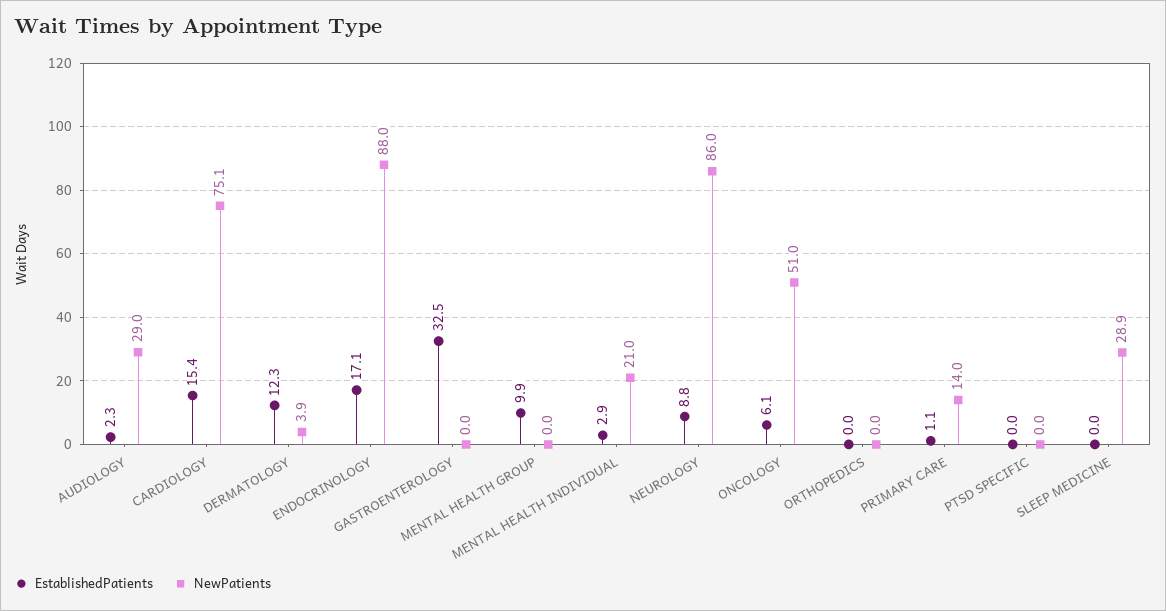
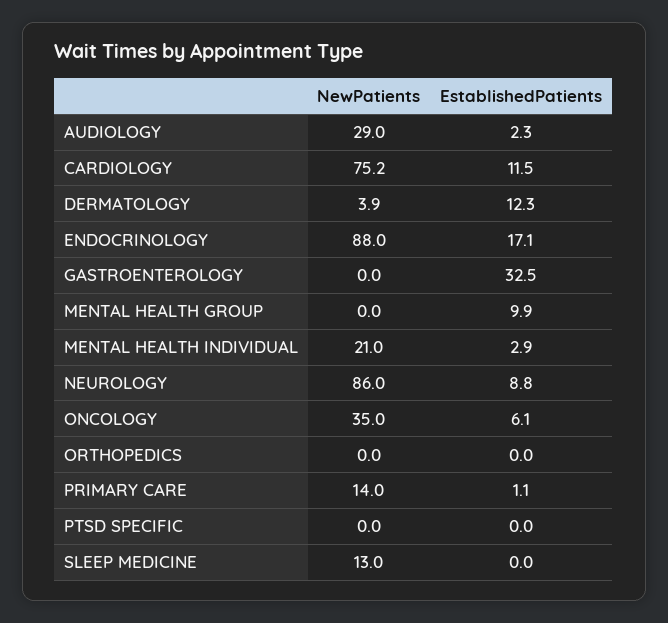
EstablishedPatients, CARDIOLOGY: 15.4 -> 11.5
NewPatients, CARDIOLOGY: 75.1 -> 75.2
NewPatients, ONCOLOGY: 51 -> 35
NewPatients, SLEEP MEDICINE: 28.9 -> 13

